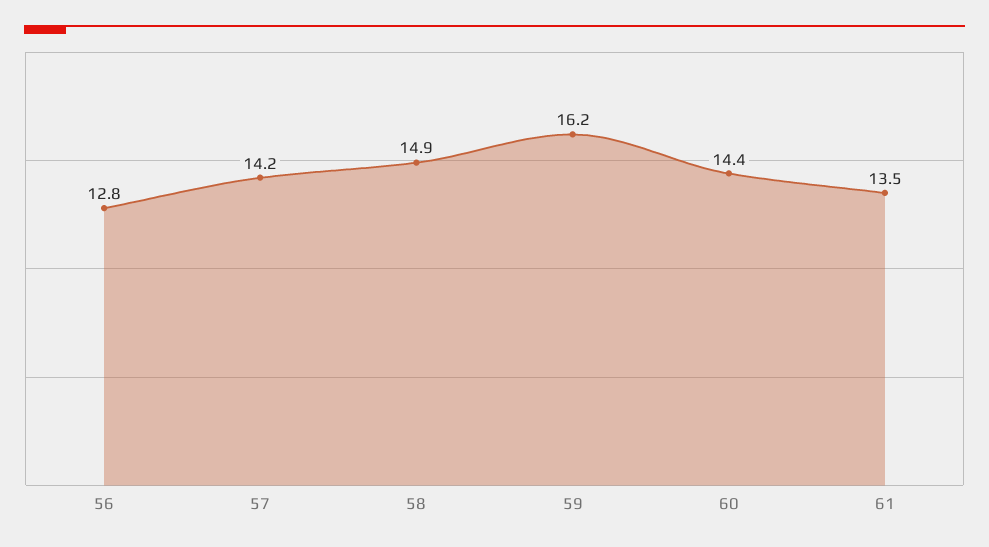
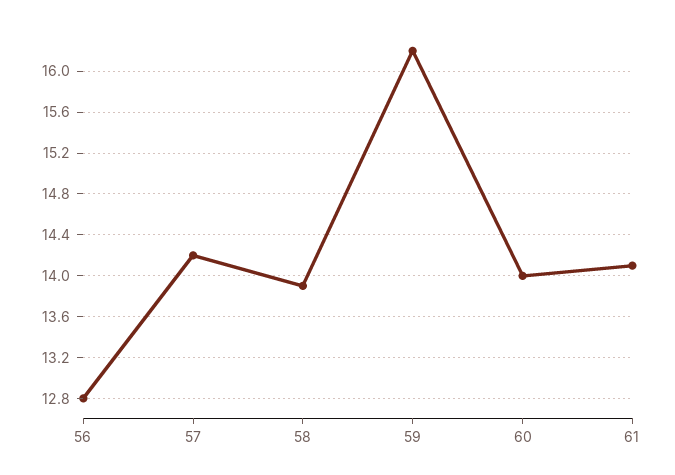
58: 14.9 -> 13.9
60: 14.4 -> 14
61: 13.5 -> 14.1

